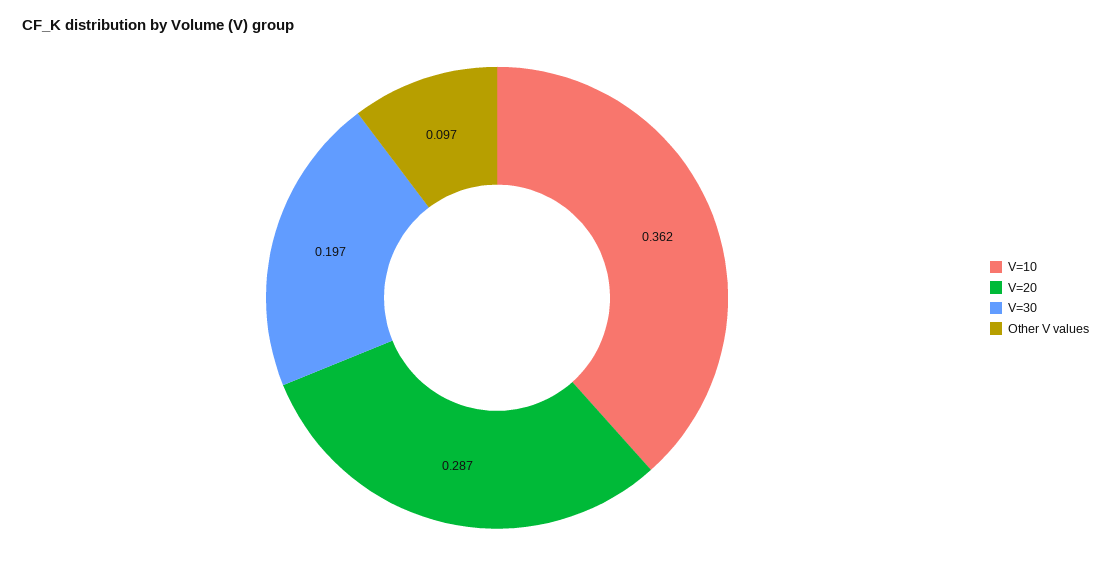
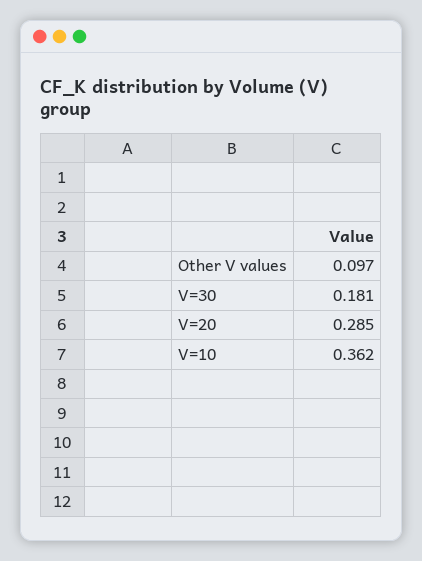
V=20: 0.287 -> 0.285
V=30: 0.197 -> 0.181

